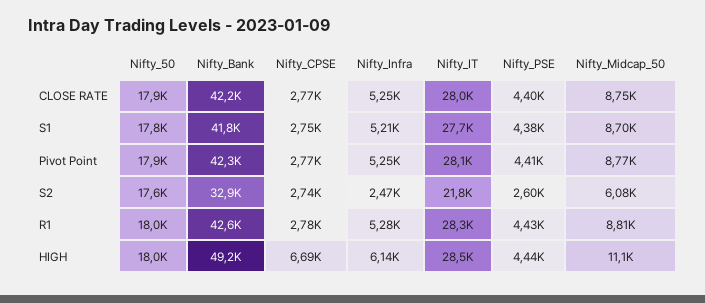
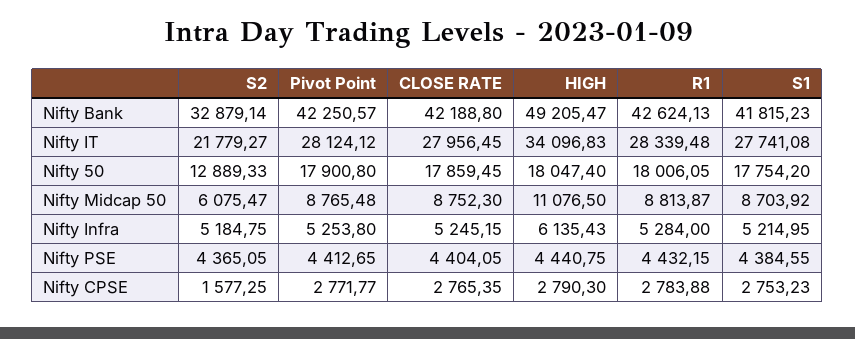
Nifty_50, S2: 17600 -> 12889.33
Nifty_CPSE, S2: 2740 -> 1577.25
Nifty_Infra, S2: 2470 -> 5184.75
Nifty_PSE, S2: 2600 -> 4365.05
Nifty_CPSE, HIGH: 6690 -> 2790.3
Nifty_IT, HIGH: 28500 -> 34096.83

